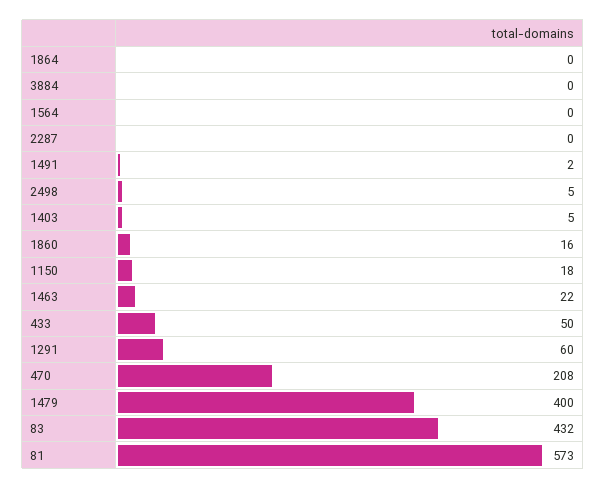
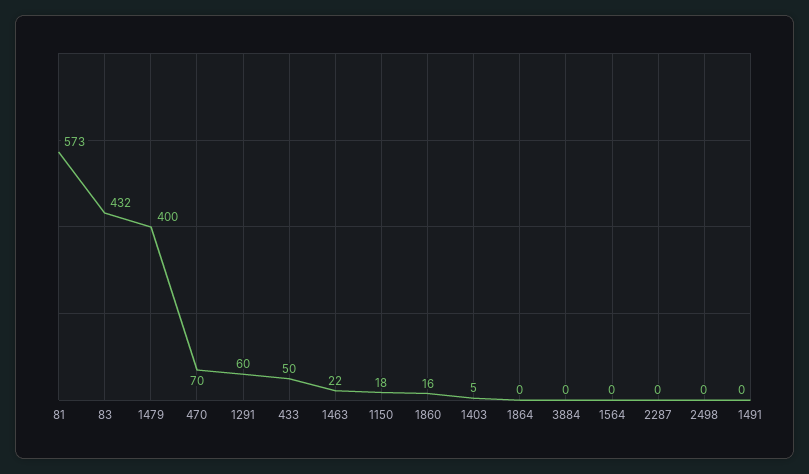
1491: 2 -> 0
2498: 5 -> 0
470: 208 -> 70

